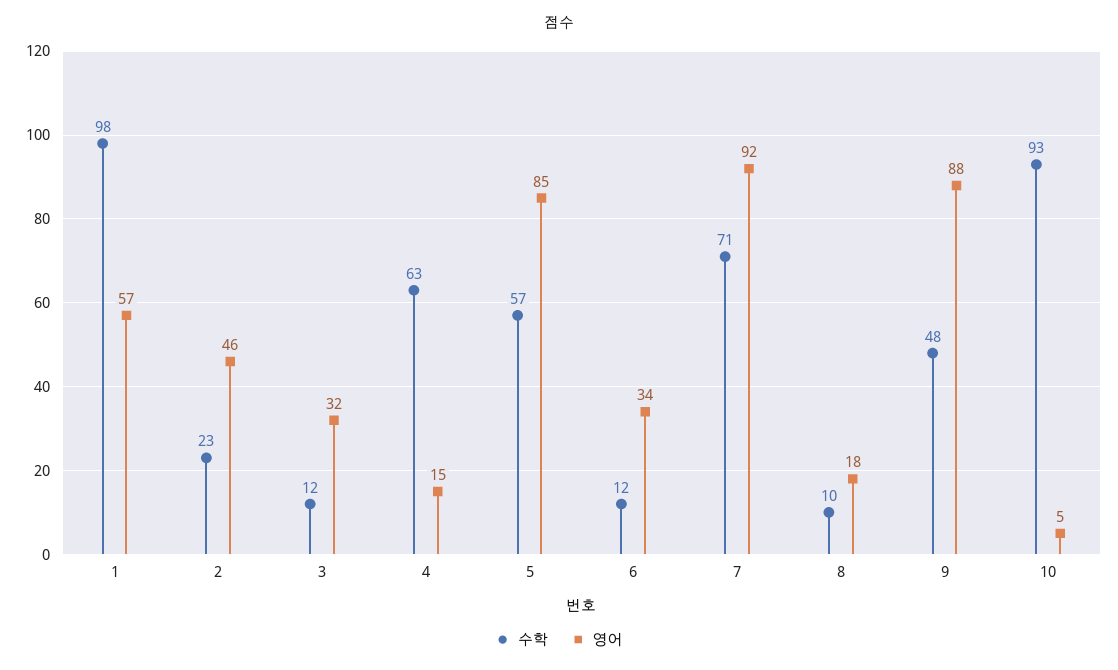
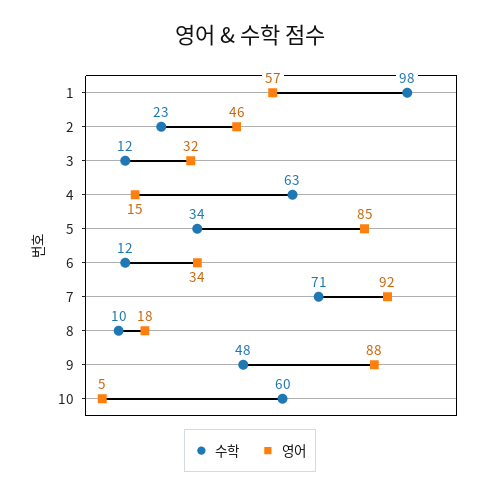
수학, 5: 57 -> 34
수학, 10: 93 -> 60

